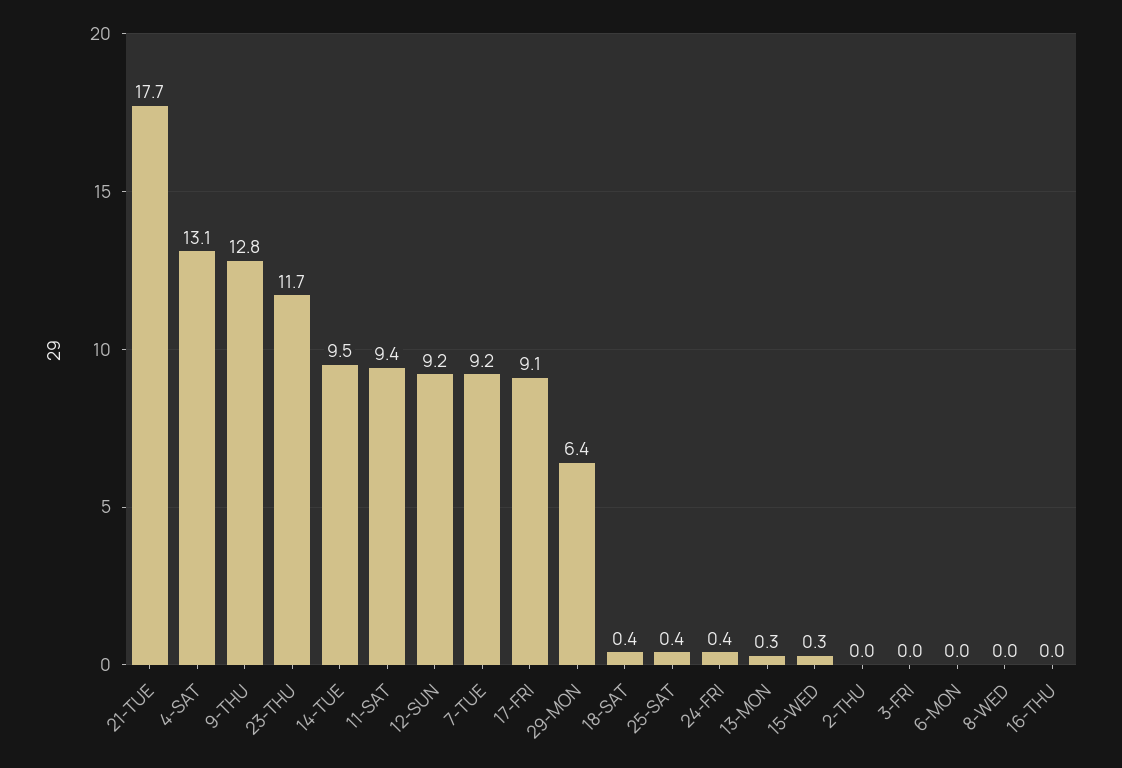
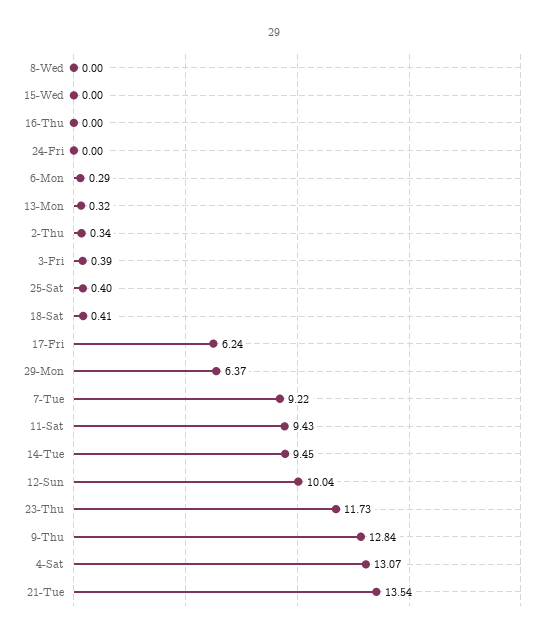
21-TUE: 17.7 -> 13.54
12-SUN: 9.2 -> 10.04
17-FRI: 9.1 -> 6.24
24-FRI: 0.4 -> 0
15-WED: 0.3 -> 0
2-THU: 0 -> 0.34
3-FRI: 0 -> 0.39
6-MON: 0 -> 0.29

